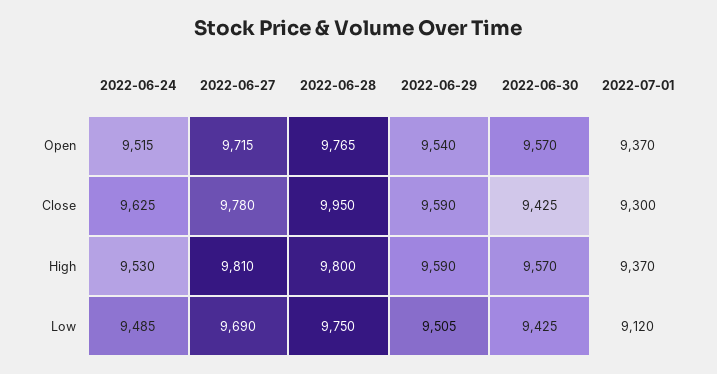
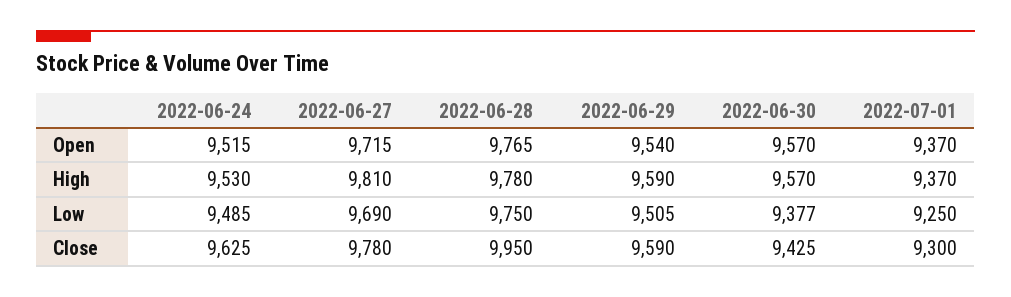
2022-06-28, High: 9800 -> 9780
2022-06-30, Low: 9425 -> 9377
2022-07-01, Low: 9120 -> 9250

